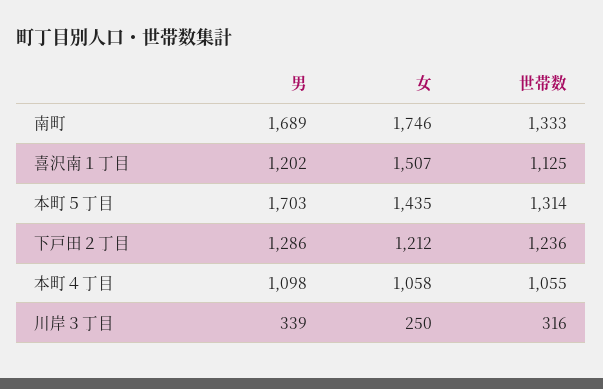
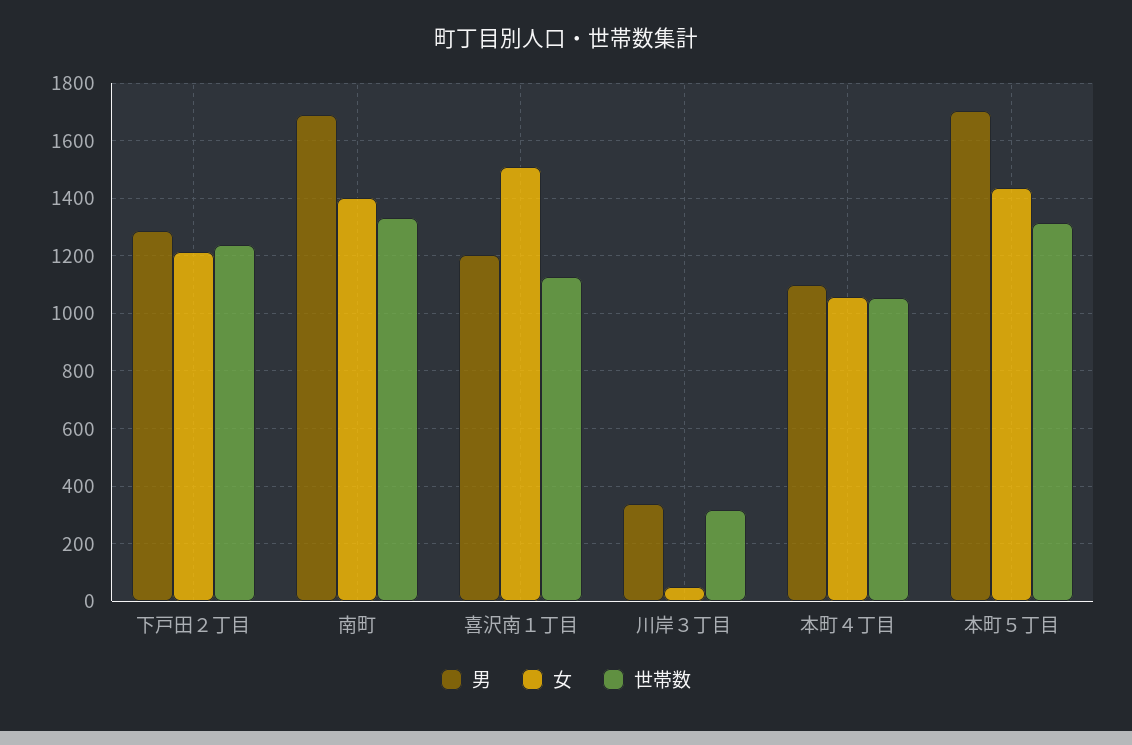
女, 南町: 1746 -> 1400
女, 川岸３丁目: 250 -> 50

